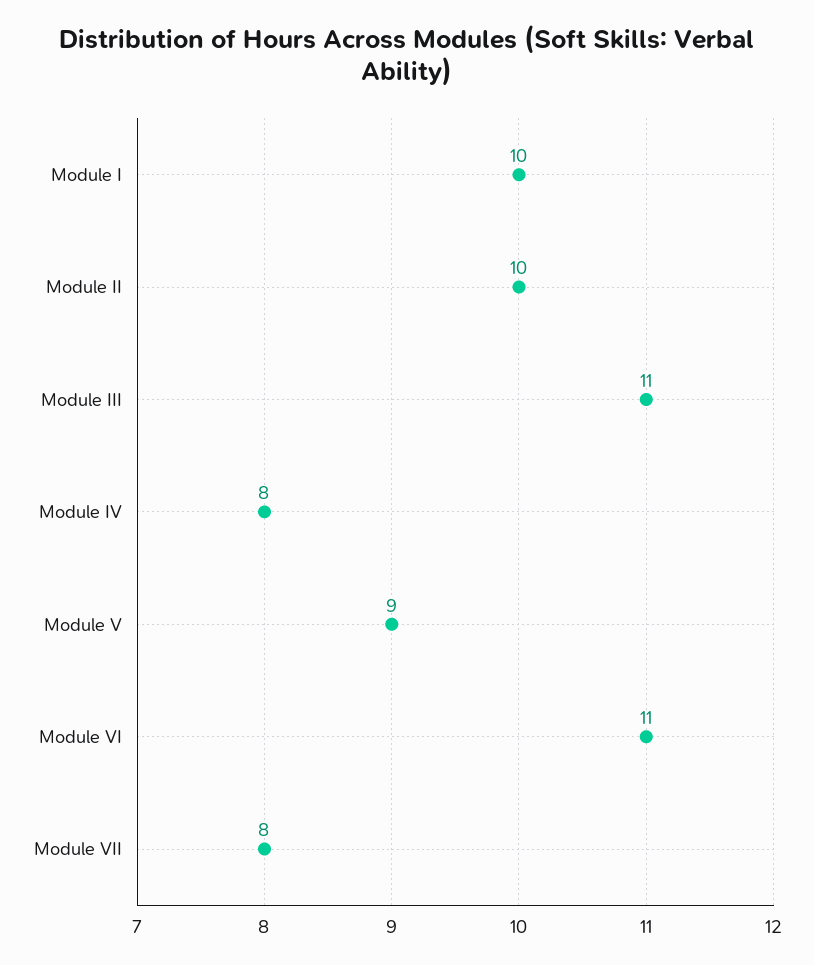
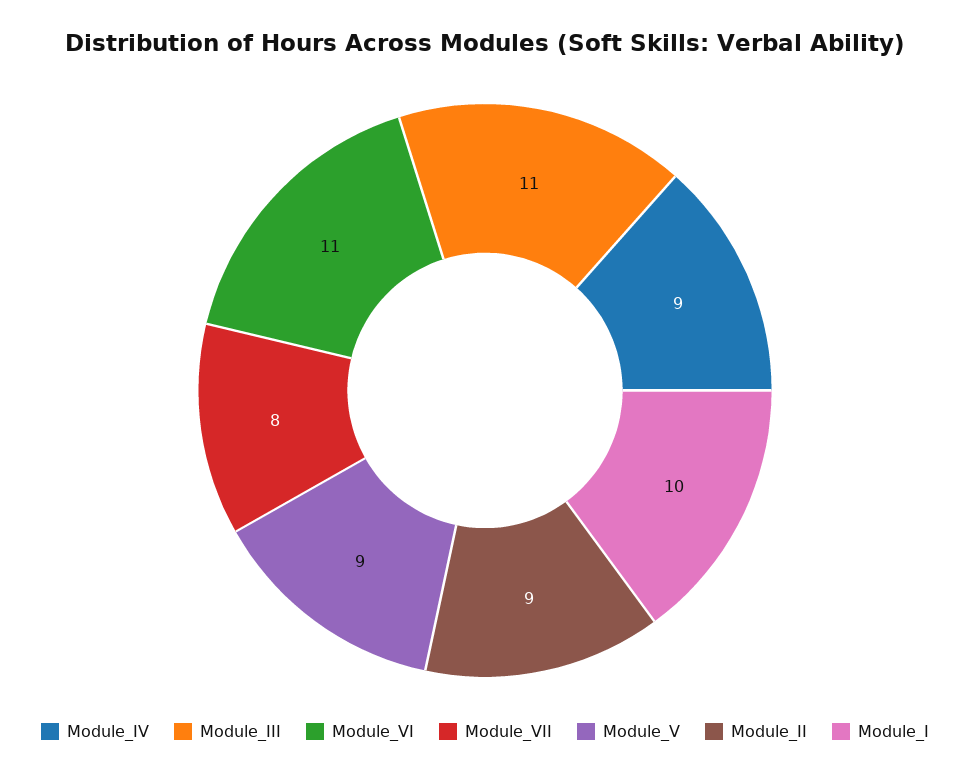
Module II: 10 -> 9
Module IV: 8 -> 9

